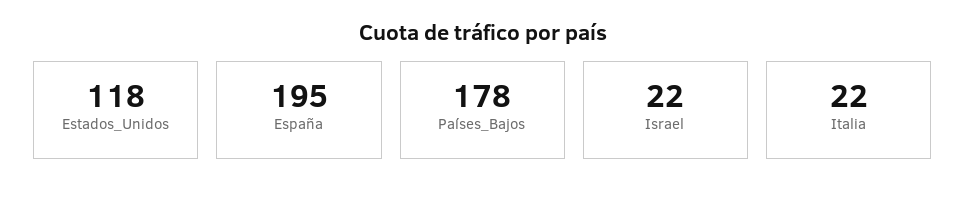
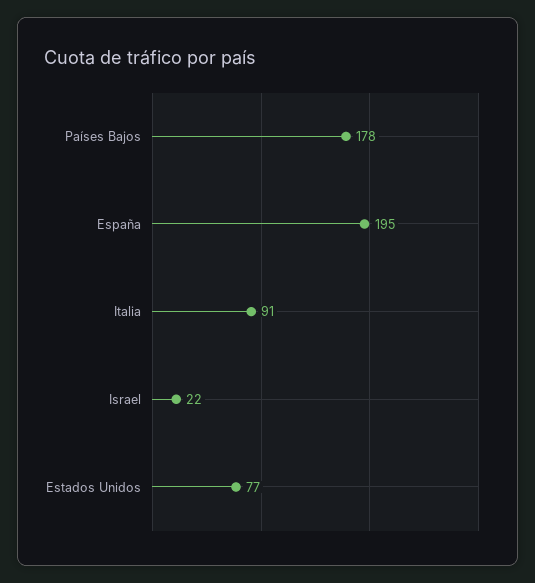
Estados_Unidos: 118 -> 77
Italia: 22 -> 91

